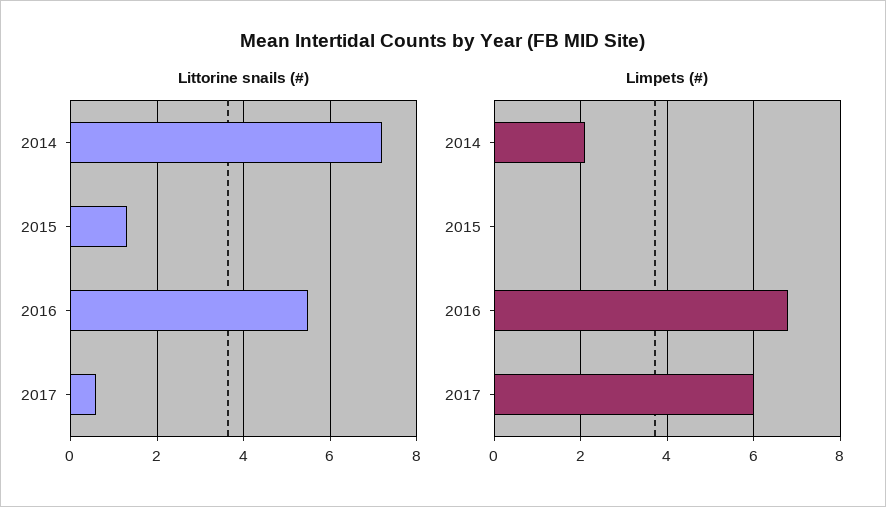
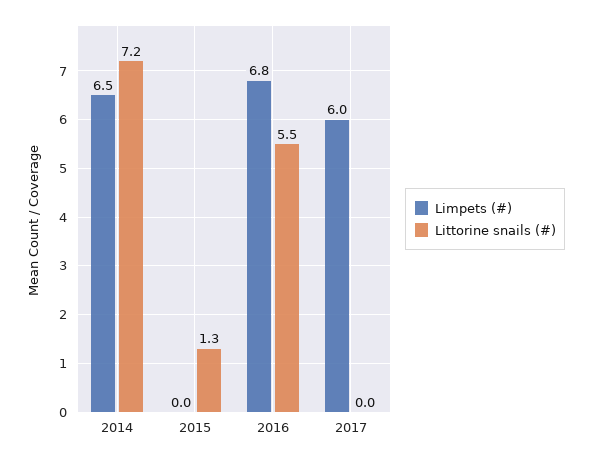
Littorine snails (#), 2017: 0.6 -> 0
Limpets (#), 2014: 2 -> 6.5

